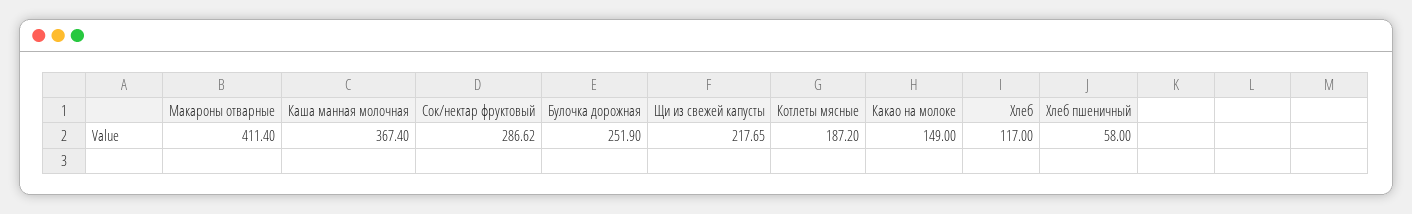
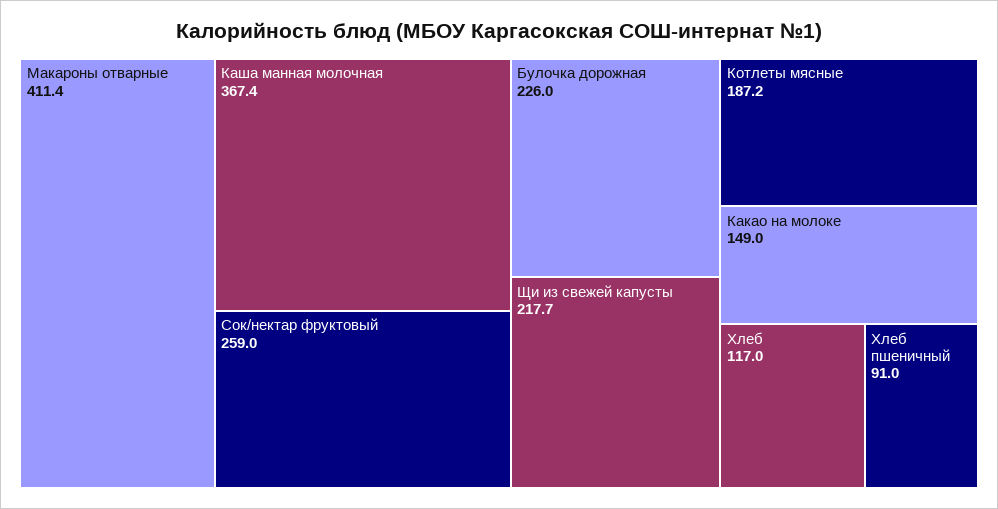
Сок/нектар фруктовый: 286.62 -> 259
Булочка дорожная: 251.9 -> 226
Хлеб пшеничный: 58 -> 91

